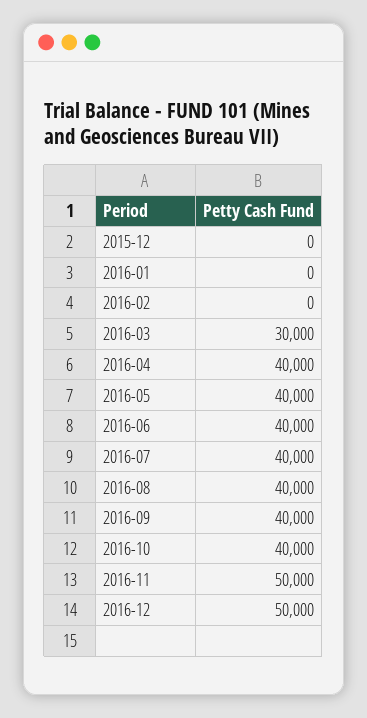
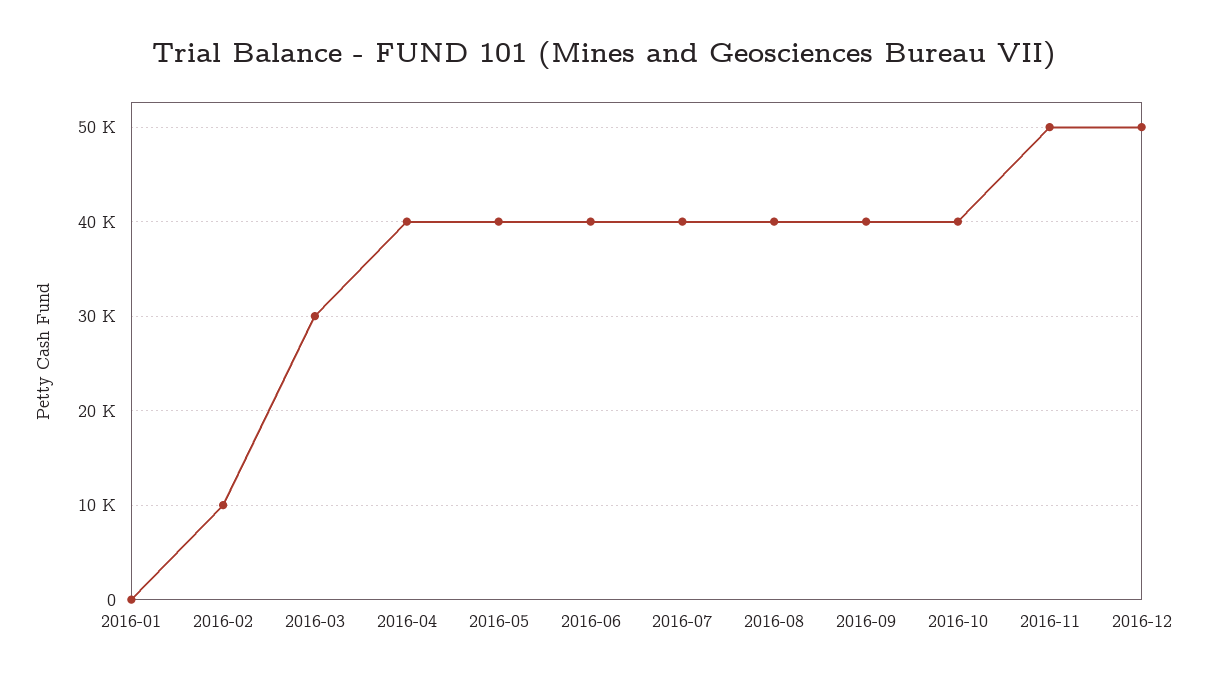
2015-12: 0 -> none
2016-02: 0 -> 10000

